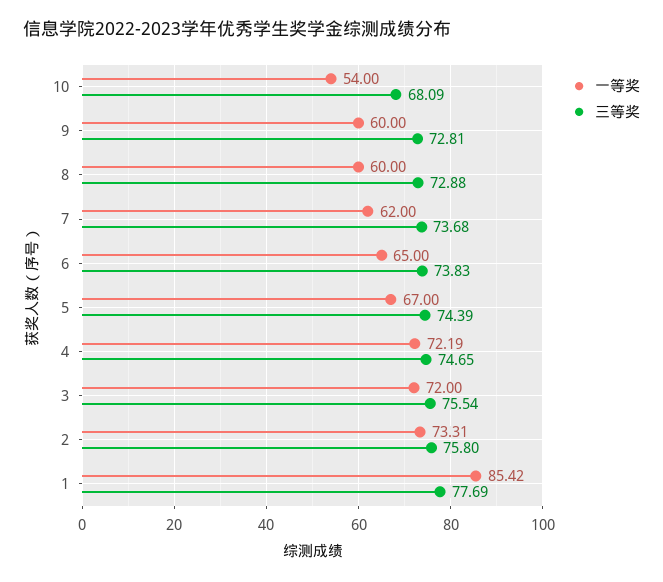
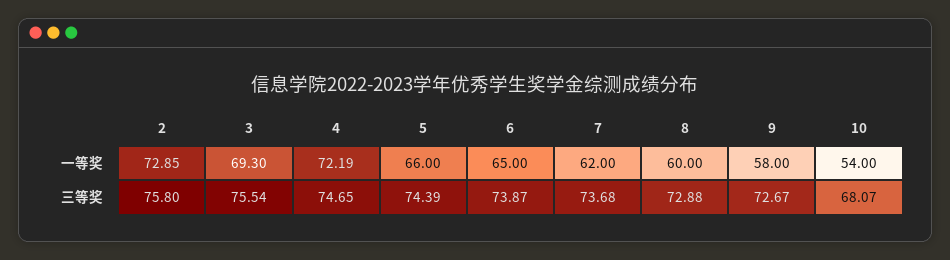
三等奖, 10: 68.09 -> 68.07
一等奖, 9: 60 -> 58
三等奖, 9: 72.81 -> 72.67
三等奖, 6: 73.83 -> 73.87
一等奖, 5: 67 -> 66
一等奖, 3: 72 -> 69.3
一等奖, 2: 73.31 -> 72.85
一等奖, 1: 85.42 -> none
三等奖, 1: 77.69 -> none

